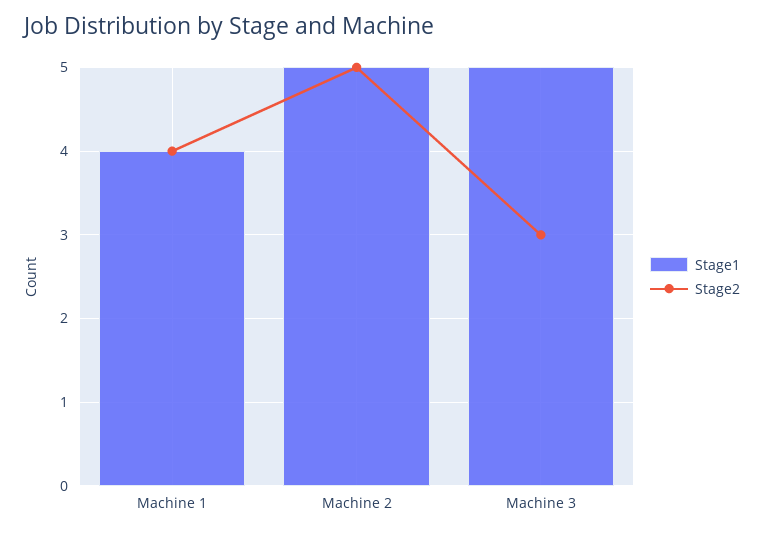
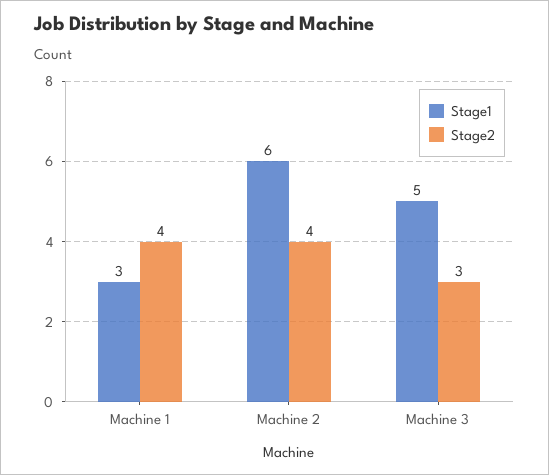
Stage1, Machine 1: 4 -> 3
Stage1, Machine 2: 5 -> 6
Stage2, Machine 2: 5 -> 4

